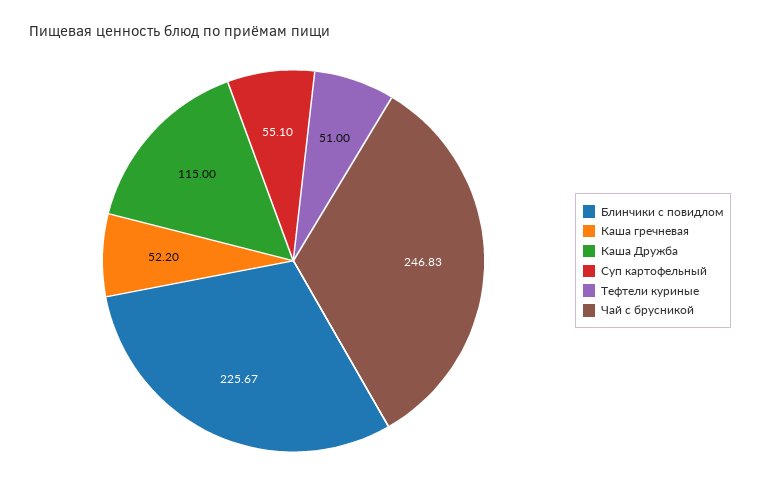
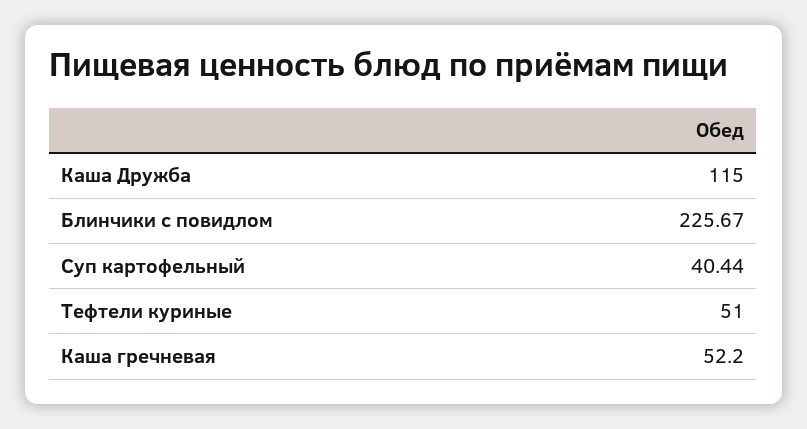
Суп картофельный: 55.1 -> 40.44
Чай с брусникой: 246.83 -> none

